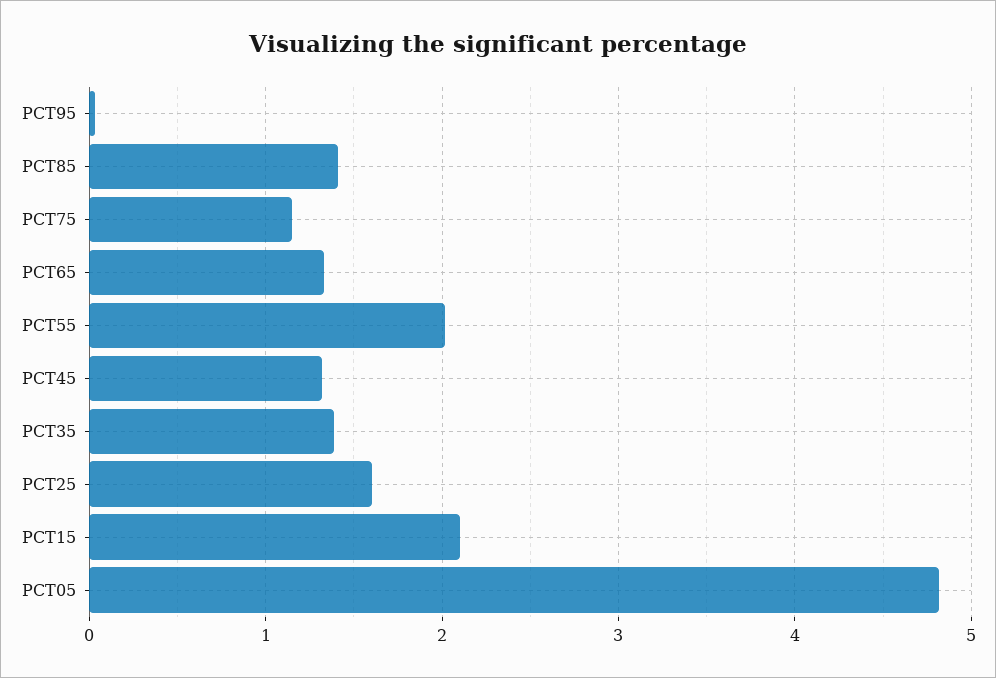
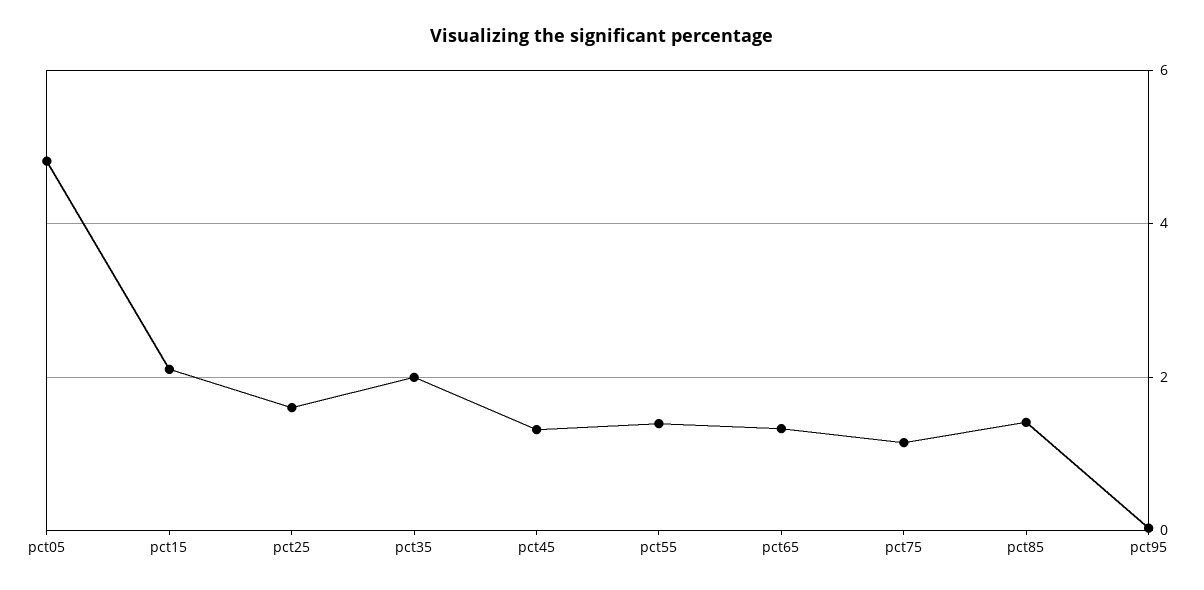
PCT55: 2 -> 1.4
PCT35: 1.4 -> 2

